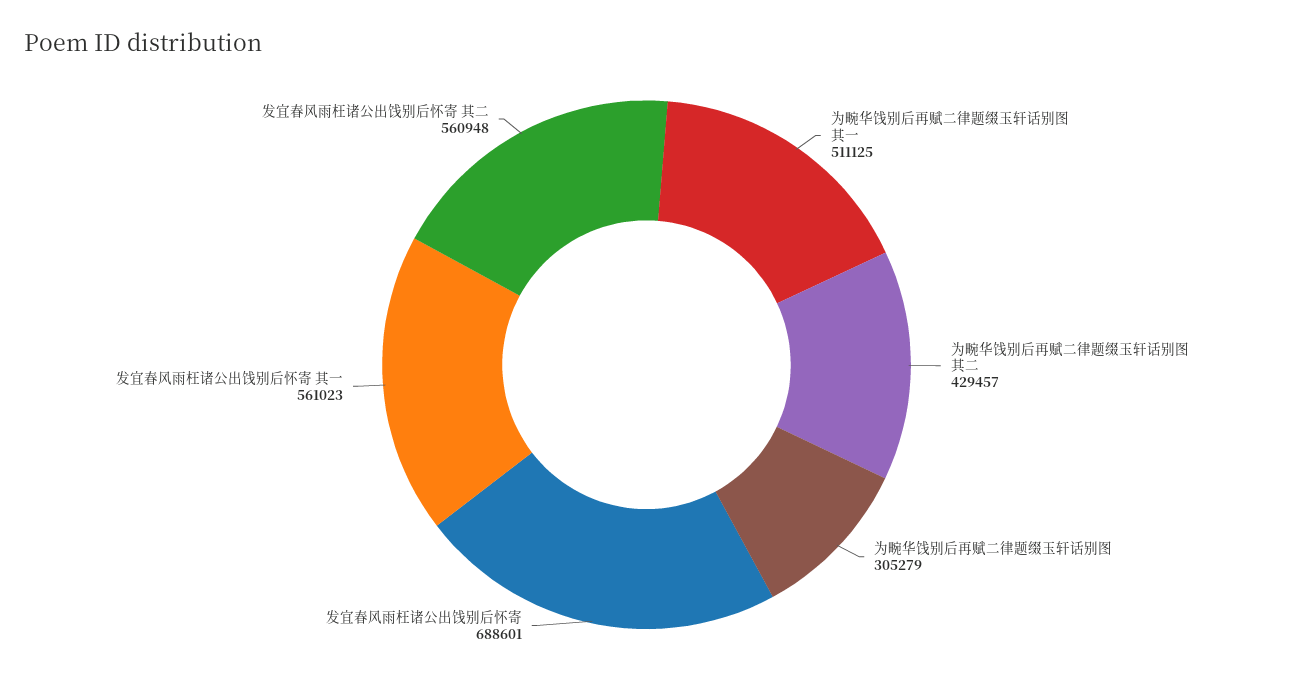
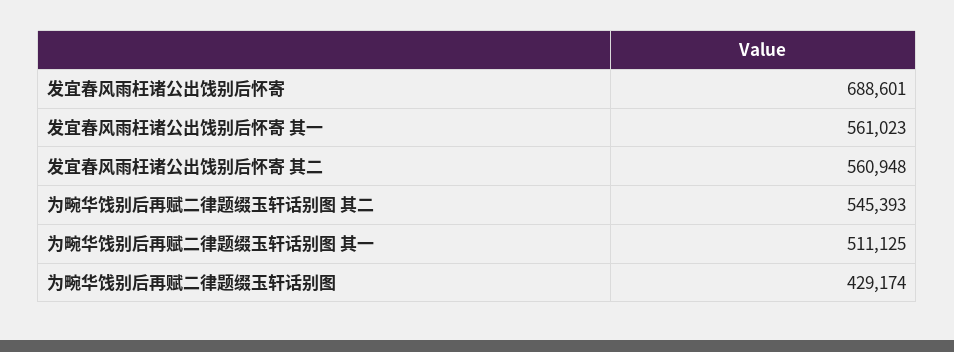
为畹华饯别后再赋二律题缀玉轩话别图 其二: 429457 -> 545393
为畹华饯别后再赋二律题缀玉轩话别图: 305279 -> 429174

